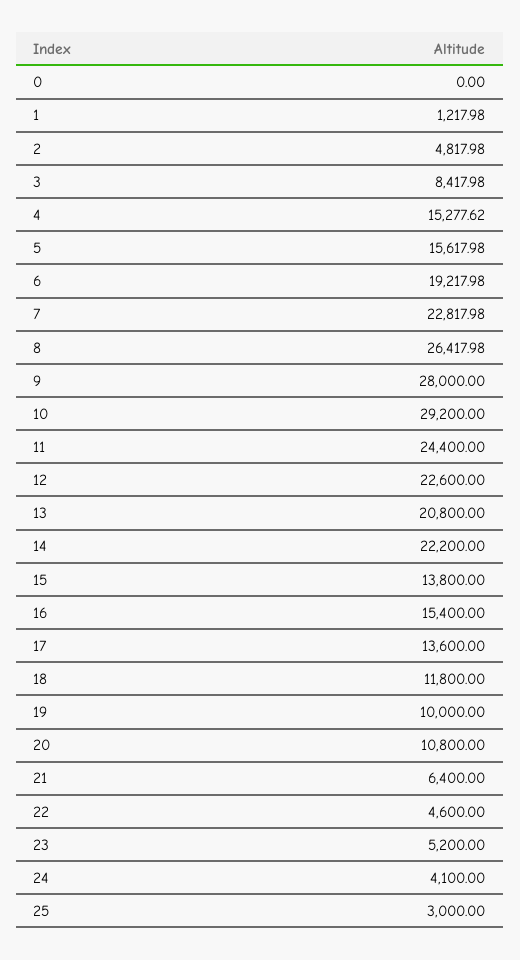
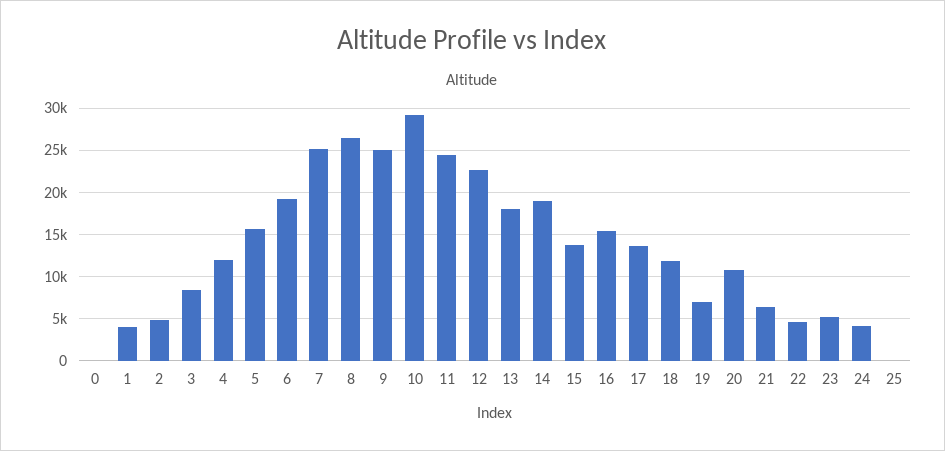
1: 1217.98 -> 4000
4: 15277.62 -> 12000
7: 22817.98 -> 25000
9: 28000 -> 25000
13: 20800 -> 18000
14: 22200 -> 19000
19: 10000 -> 7000
25: 3000 -> 0

